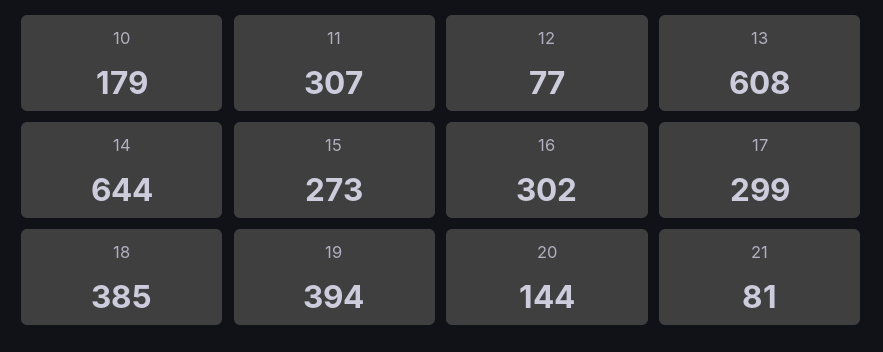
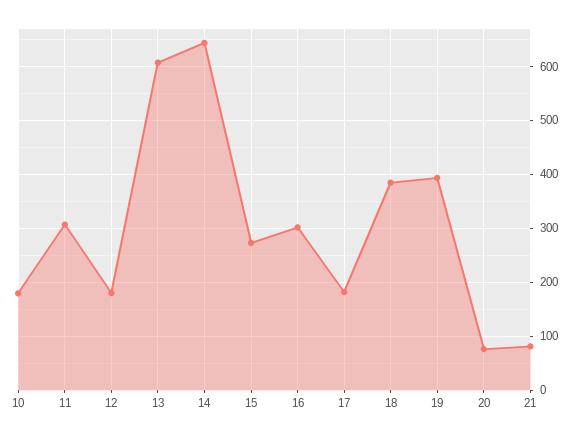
12: 77 -> 180
17: 299 -> 180
20: 144 -> 80

